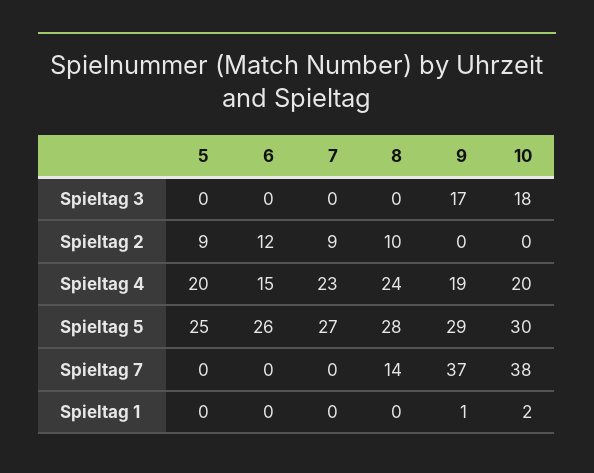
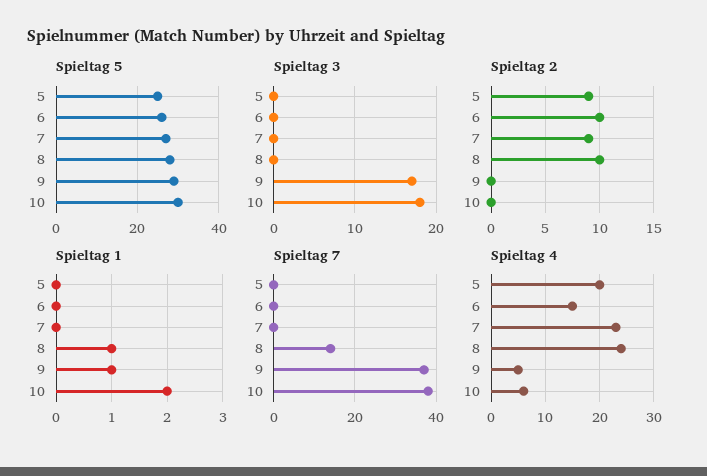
Spieltag 2, 6: 12 -> 10
Spieltag 4, 9: 19 -> 5
Spieltag 4, 10: 20 -> 5
Spieltag 1, 8: 0 -> 1

